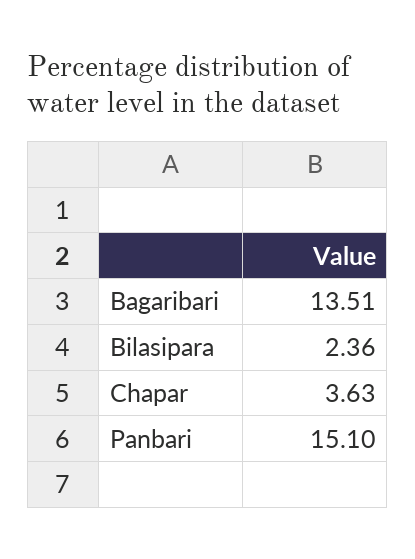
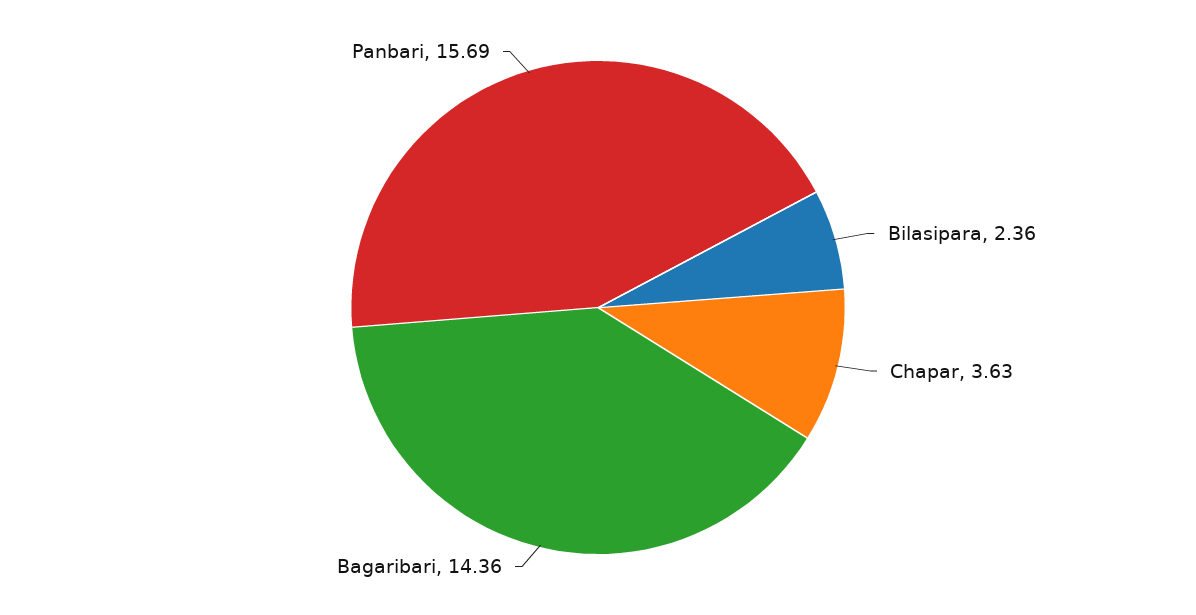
Bagaribari: 13.51 -> 14.36
Panbari: 15.1 -> 15.69

